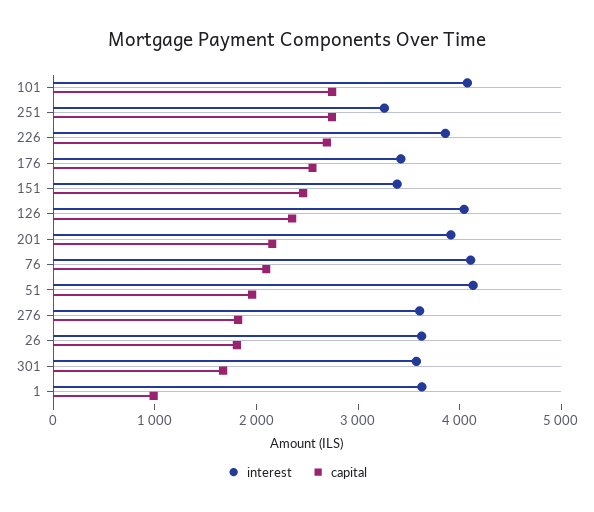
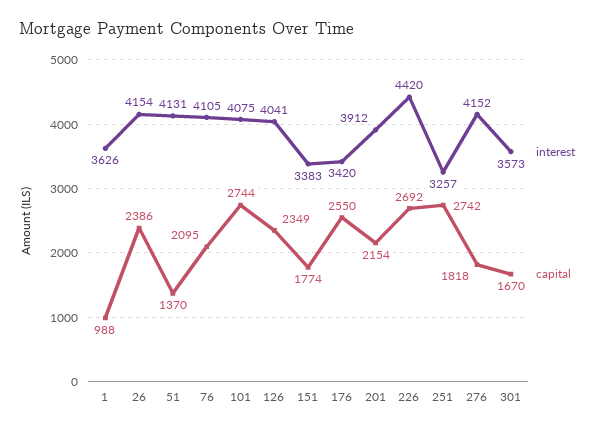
interest, 226: 3800 -> 4420
capital, 151: 2400 -> 1774
capital, 51: 2000 -> 1370
interest, 276: 3600 -> 4152
interest, 26: 3600 -> 4154
capital, 26: 1800 -> 2386

